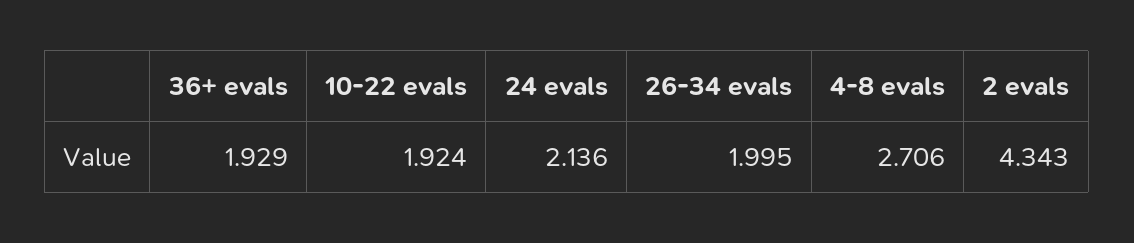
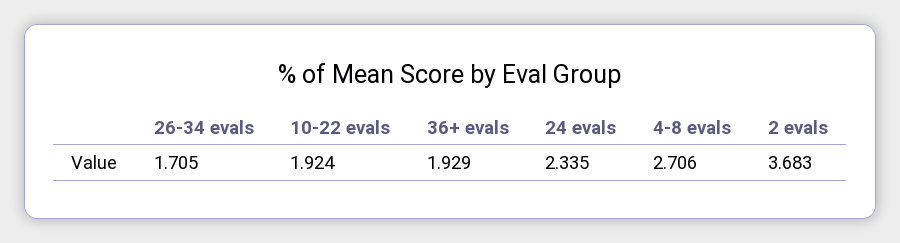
24 evals: 2.136 -> 2.335
26-34 evals: 1.995 -> 1.705
2 evals: 4.343 -> 3.683

